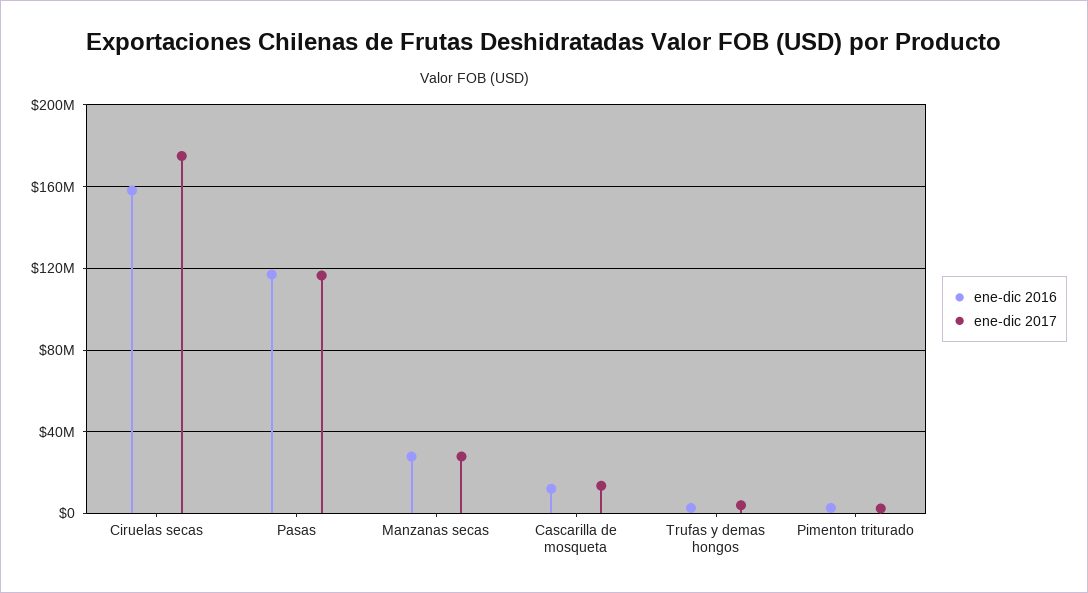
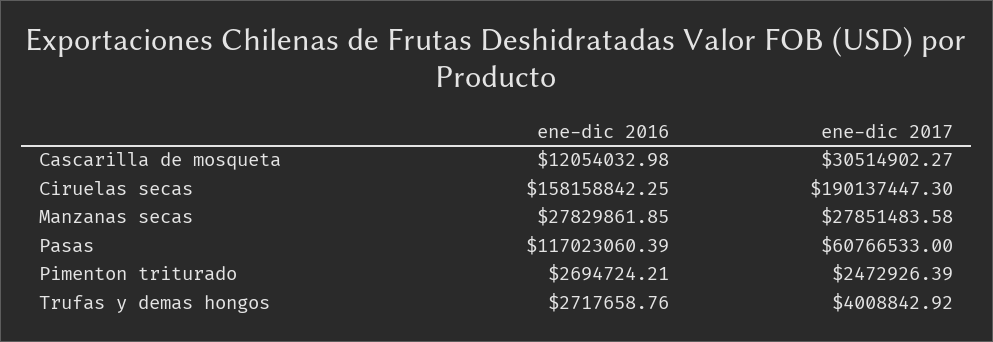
ene-dic 2017, Ciruelas secas: 175000000 -> 190137447.3
ene-dic 2017, Pasas: 115000000 -> 60766533
ene-dic 2017, Cascarilla de mosqueta: 15000000 -> 30514902.27

